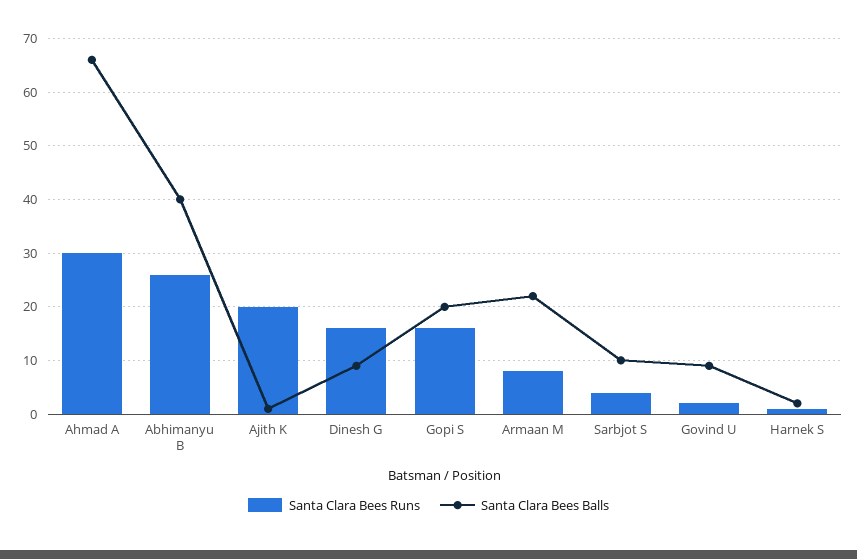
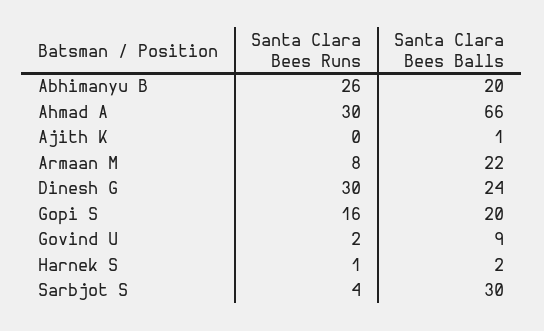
Santa Clara Bees Balls, Abhimanyu B: 40 -> 20
Santa Clara Bees Runs, Ajith K: 20 -> 0
Santa Clara Bees Runs, Dinesh G: 15 -> 30
Santa Clara Bees Balls, Dinesh G: 10 -> 24
Santa Clara Bees Balls, Sarbjot S: 10 -> 30

